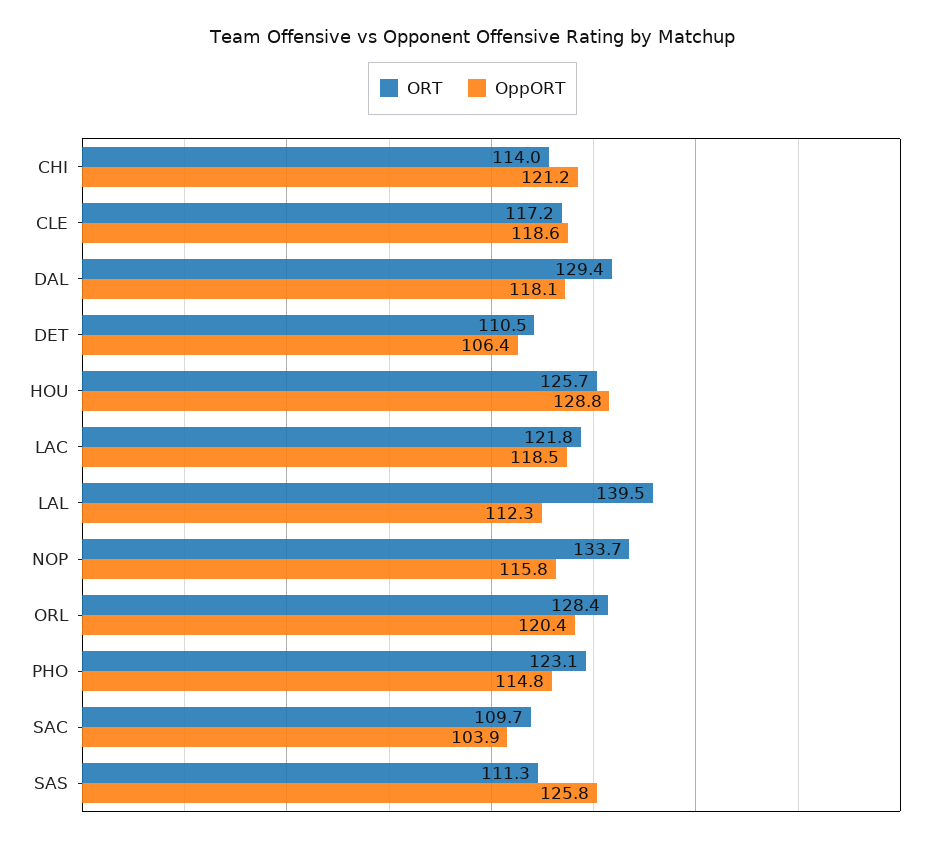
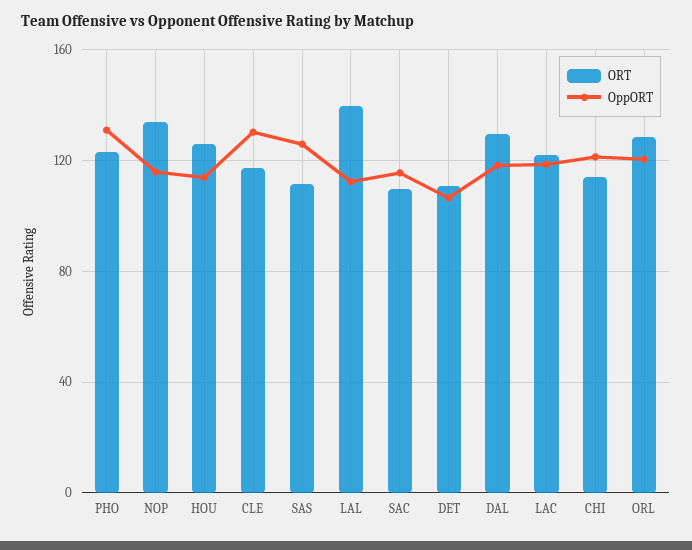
OppORT, CLE: 118.6 -> 130
OppORT, HOU: 128.8 -> 115
OppORT, PHO: 114.8 -> 130
OppORT, SAC: 103.9 -> 115

